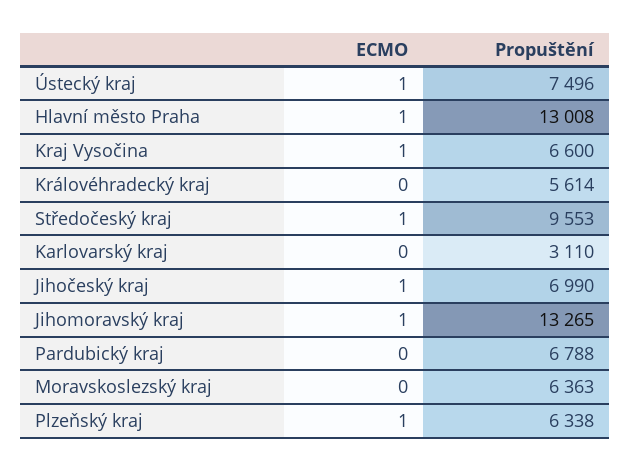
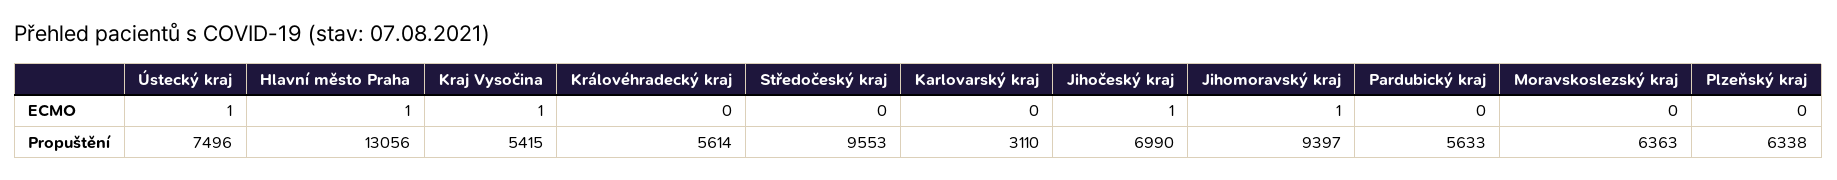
Propuštění, Hlavní město Praha: 13008 -> 13056
Propuštění, Kraj Vysočina: 6600 -> 5415
ECMO, Středočeský kraj: 1 -> 0
Propuštění, Jihomoravský kraj: 13265 -> 9397
Propuštění, Pardubický kraj: 6788 -> 5633
ECMO, Plzeňský kraj: 1 -> 0

